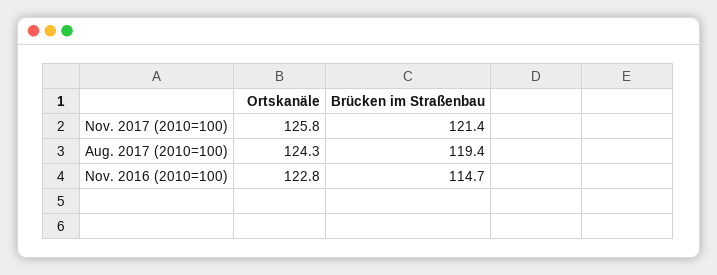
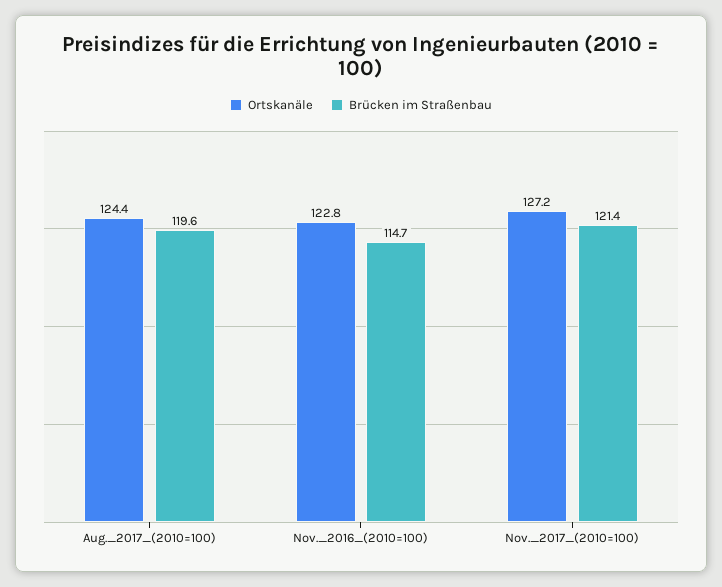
Ortskanäle, Nov. 2017 (2010=100): 125.8 -> 127.2
Ortskanäle, Aug. 2017 (2010=100): 124.3 -> 124.4
Brücken im Straßenbau, Aug. 2017 (2010=100): 119.4 -> 119.6

